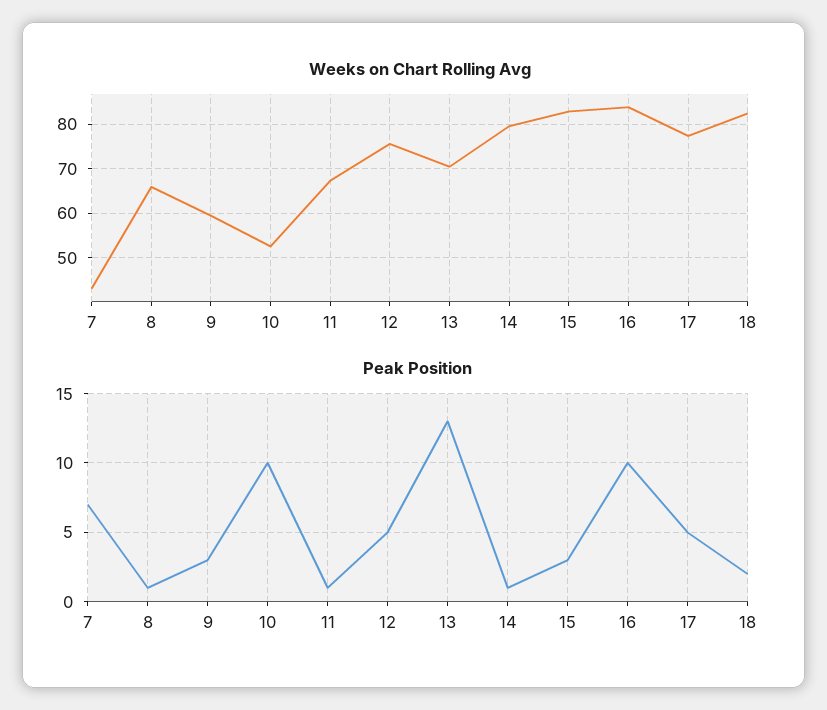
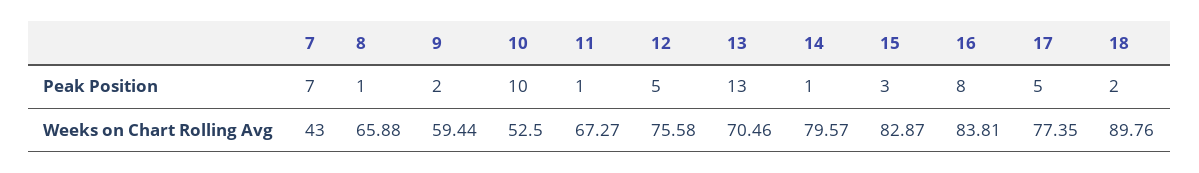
Weeks on Chart Rolling Avg, 18: 82 -> 89.76
Peak Position, 9: 3 -> 2
Peak Position, 16: 10 -> 8

